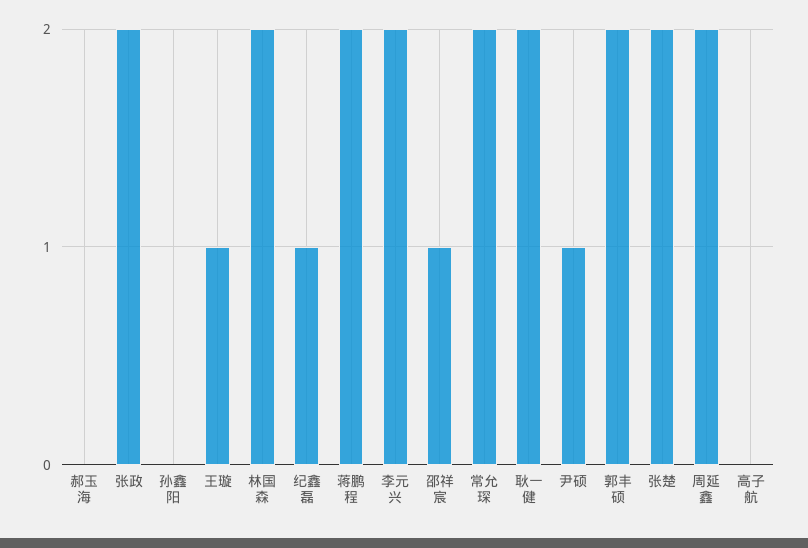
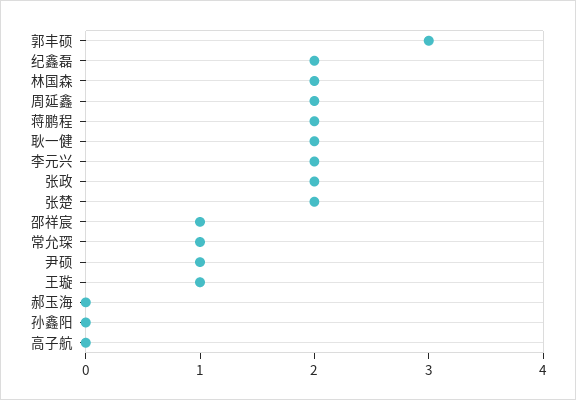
纪鑫磊: 1 -> 2
常允琛: 2 -> 1
郭丰硕: 2 -> 3

